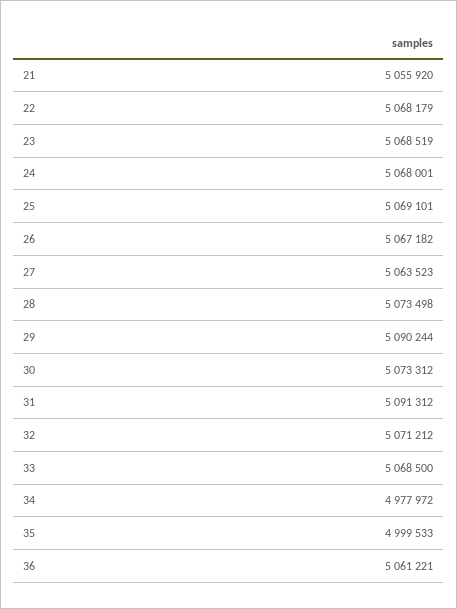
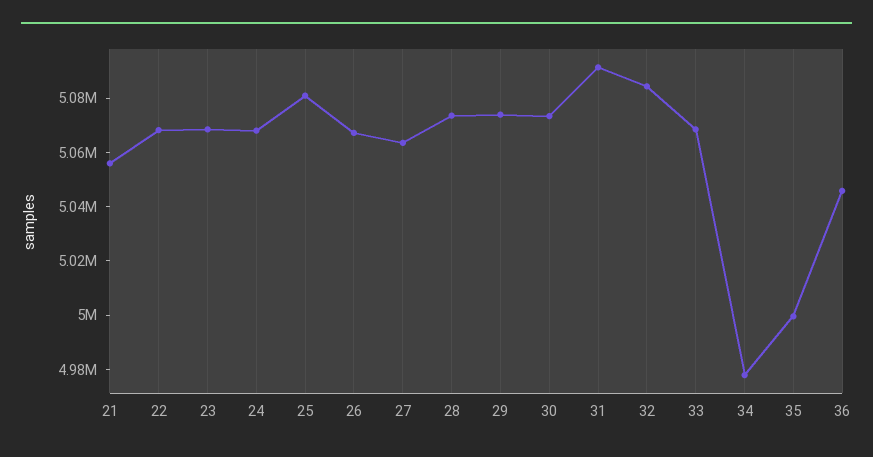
25: 5069101 -> 5080000
29: 5090244 -> 5075000
32: 5071212 -> 5085000
36: 5061221 -> 5045000

